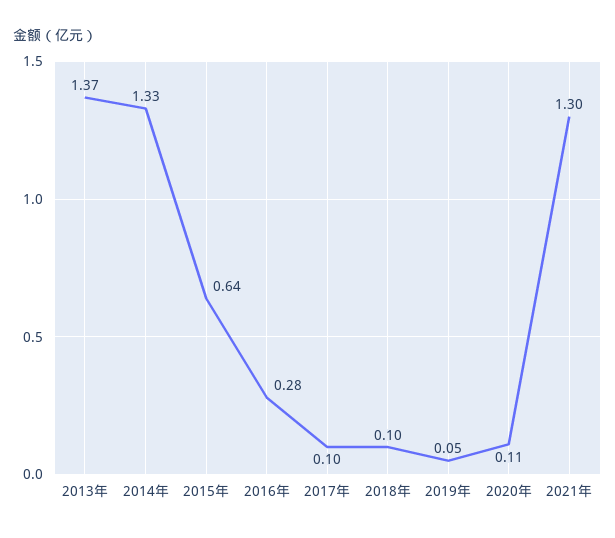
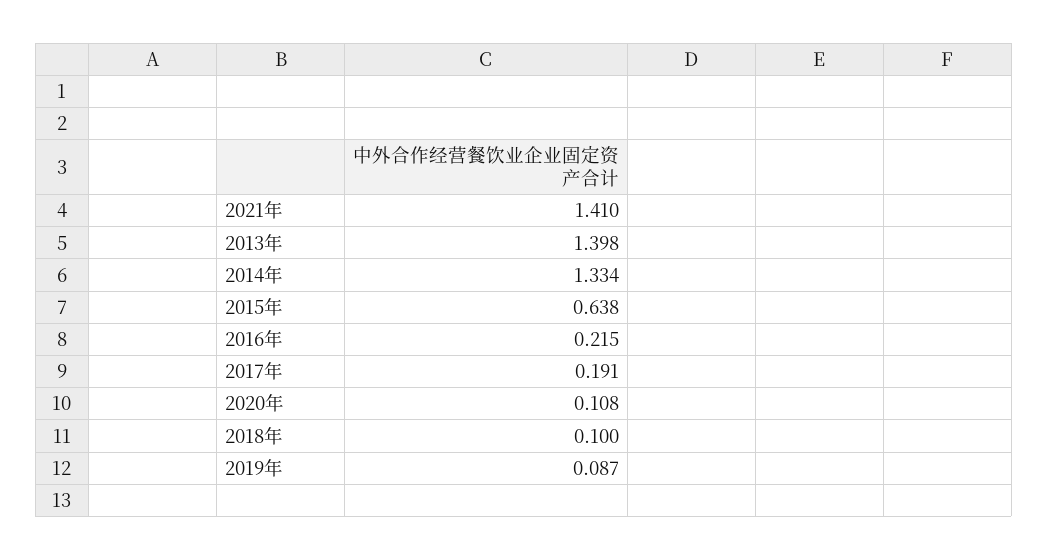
2013年: 1.37 -> 1.398
2016年: 0.28 -> 0.215
2017年: 0.1 -> 0.191
2019年: 0.05 -> 0.087
2021年: 1.3 -> 1.41

